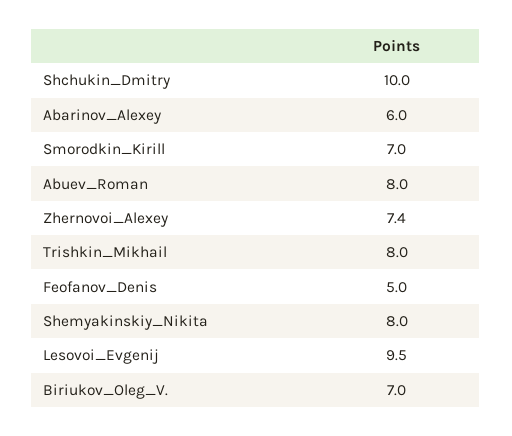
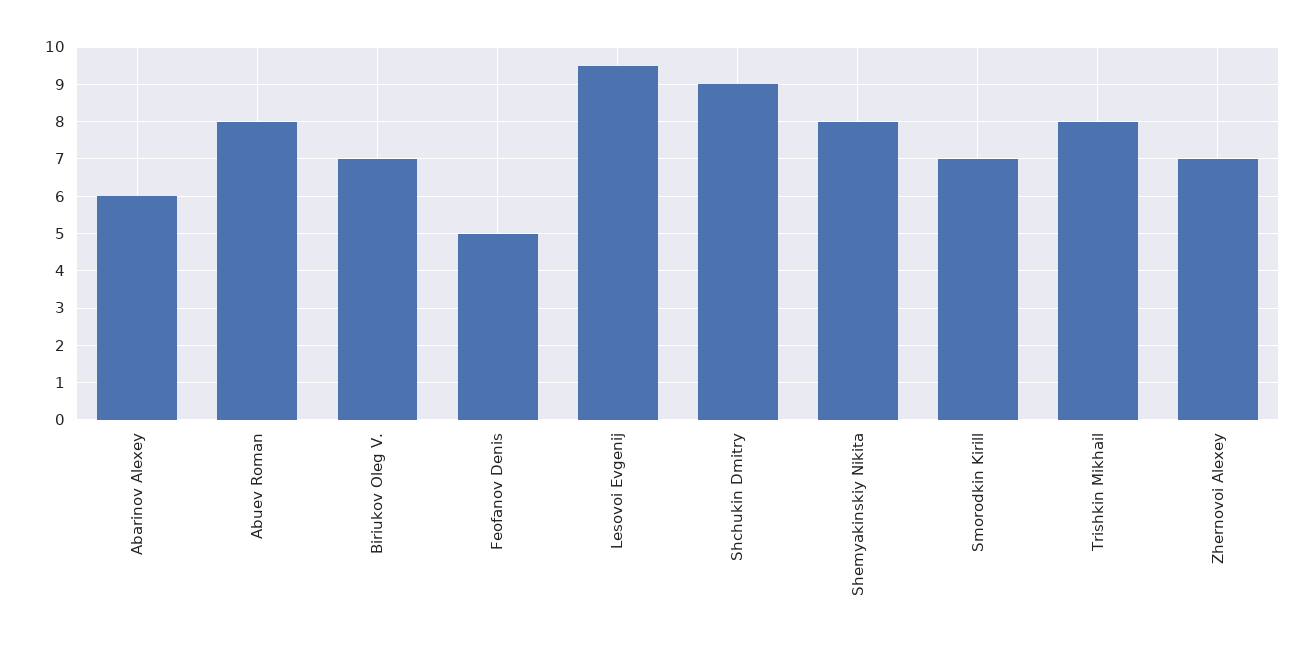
Shchukin_Dmitry: 10 -> 9
Zhernovoi_Alexey: 7.4 -> 7

